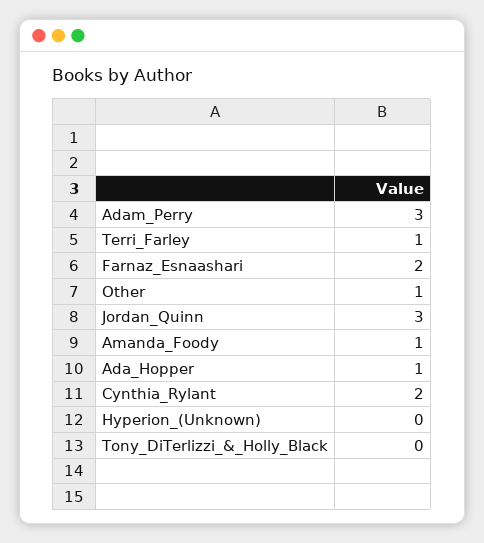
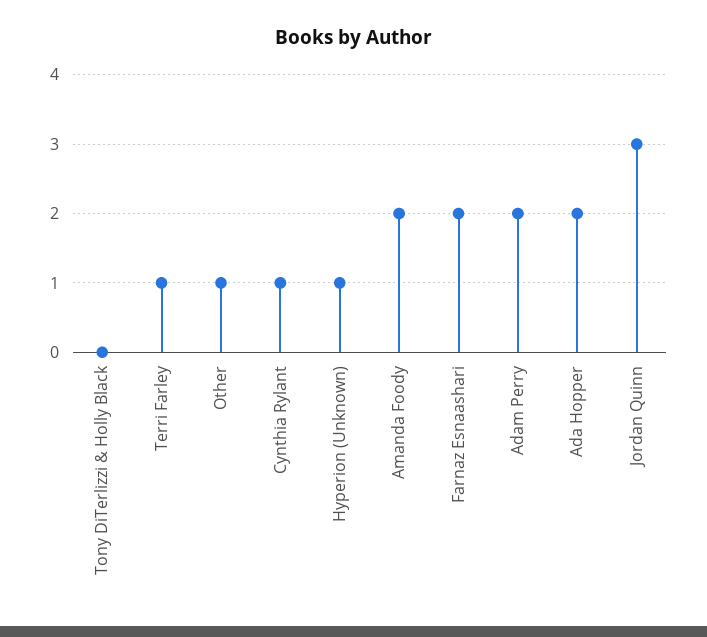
Adam_Perry: 3 -> 2
Amanda_Foody: 1 -> 2
Ada_Hopper: 1 -> 2
Cynthia_Rylant: 2 -> 1
Hyperion_(Unknown): 0 -> 1

